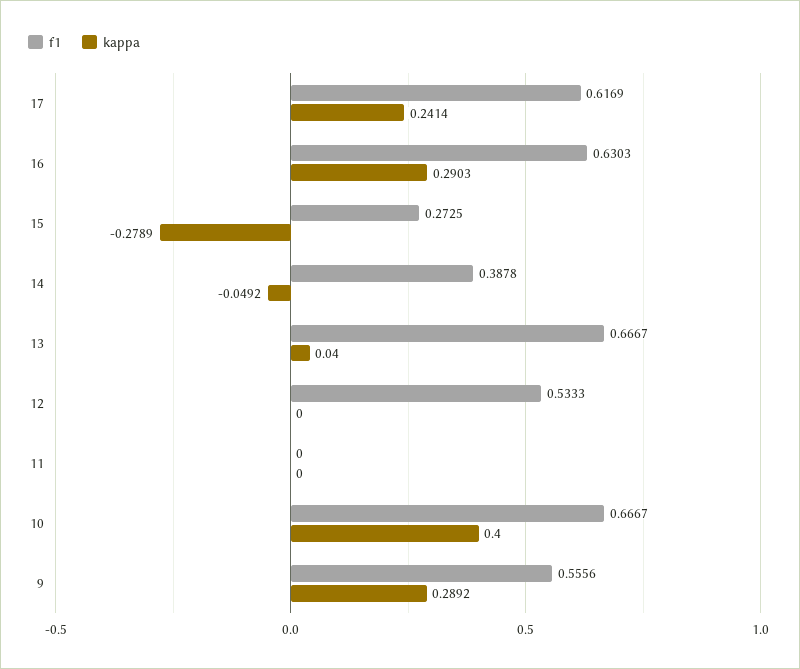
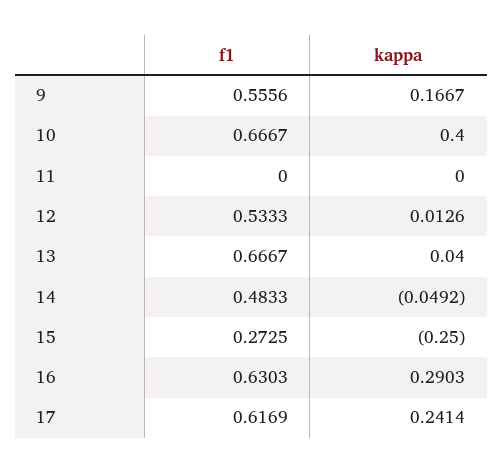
kappa, 15: -0.2789 -> -0.25
f1, 14: 0.3878 -> 0.4833
kappa, 12: 0 -> 0.0126
kappa, 9: 0.2892 -> 0.1667

